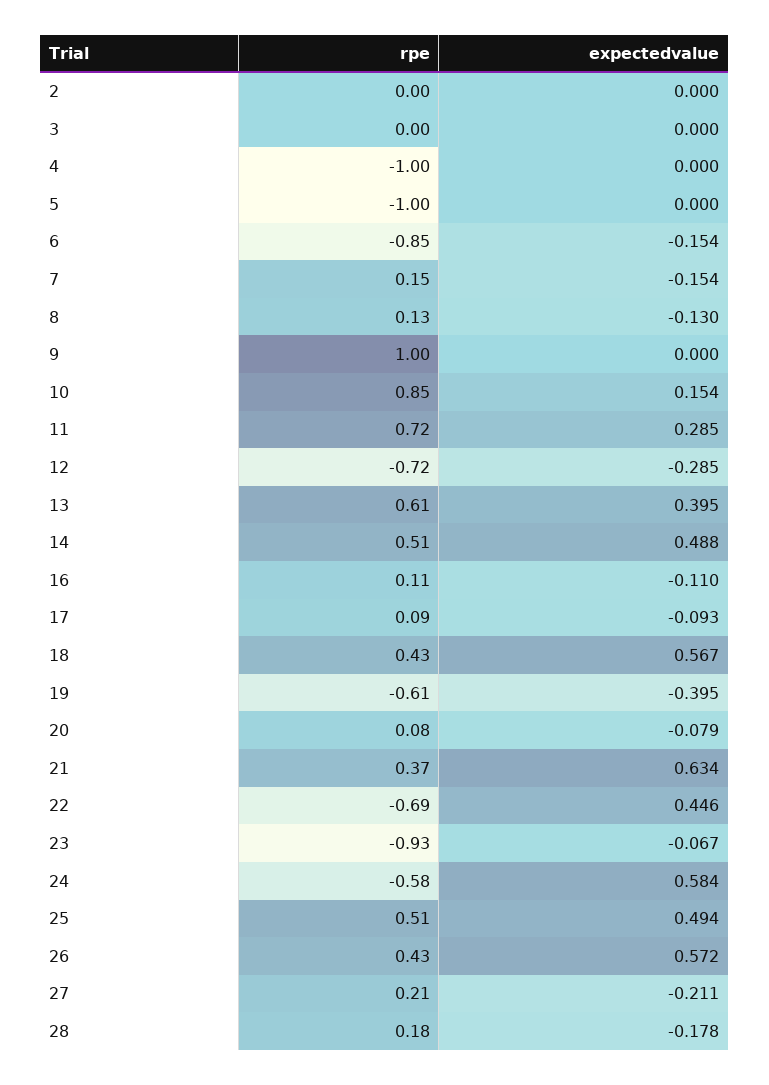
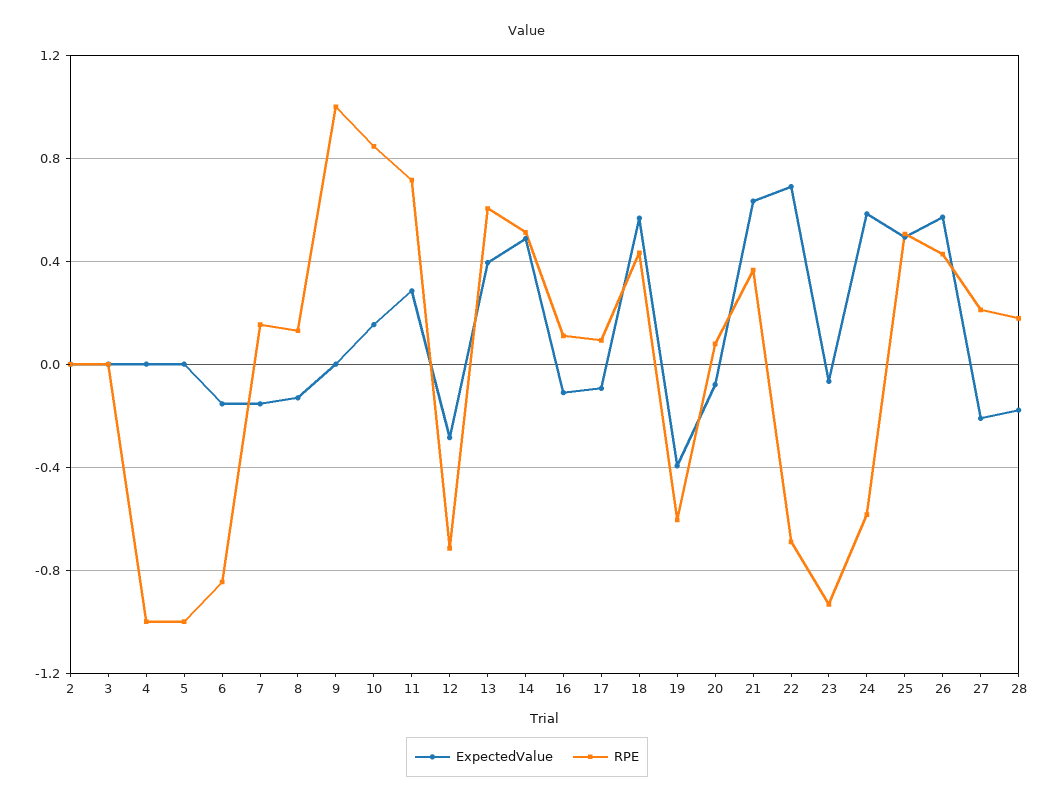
expectedvalue, 22: 0.446 -> 0.7

